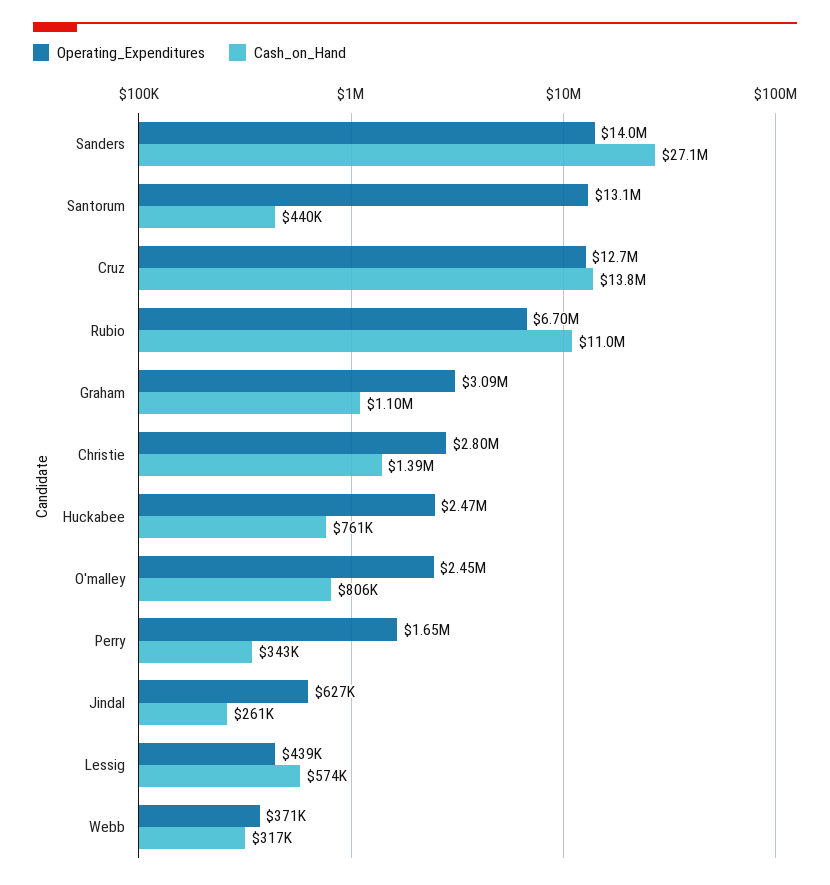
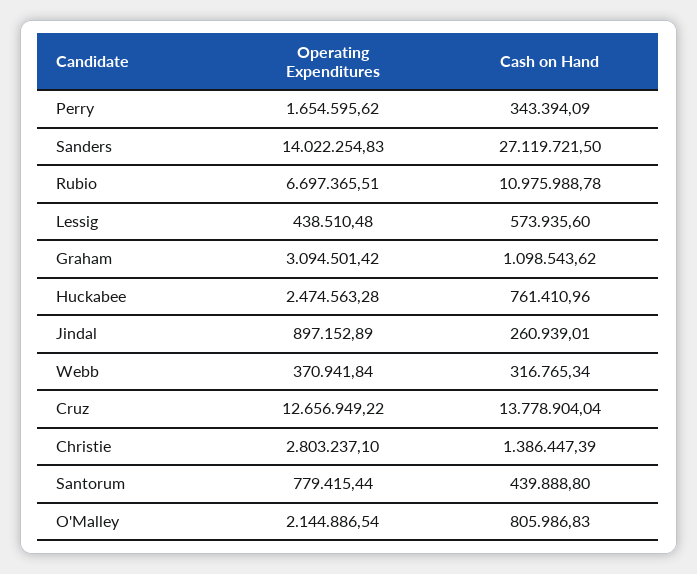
Operating_Expenditures, Santorum: 13100000 -> 779415.44
Operating_Expenditures, O'malley: 2450000 -> 2144886.54
Operating_Expenditures, Jindal: 627000 -> 897152.89

